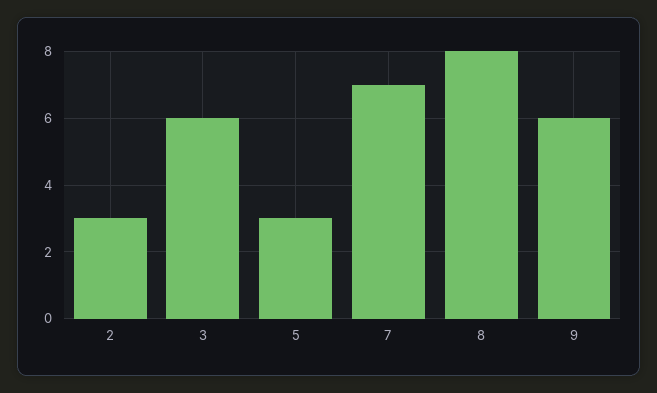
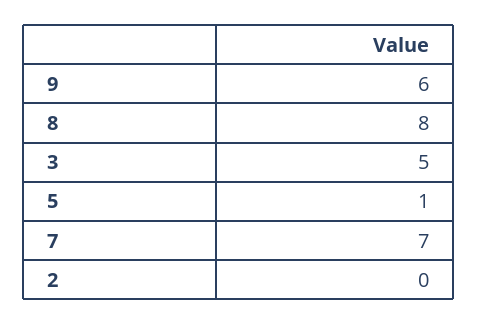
2: 3 -> 0
3: 6 -> 5
5: 3 -> 1

